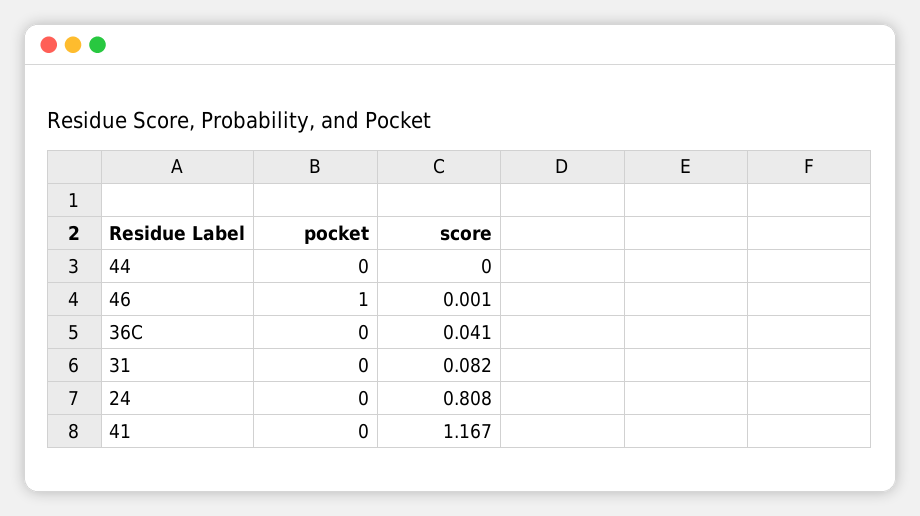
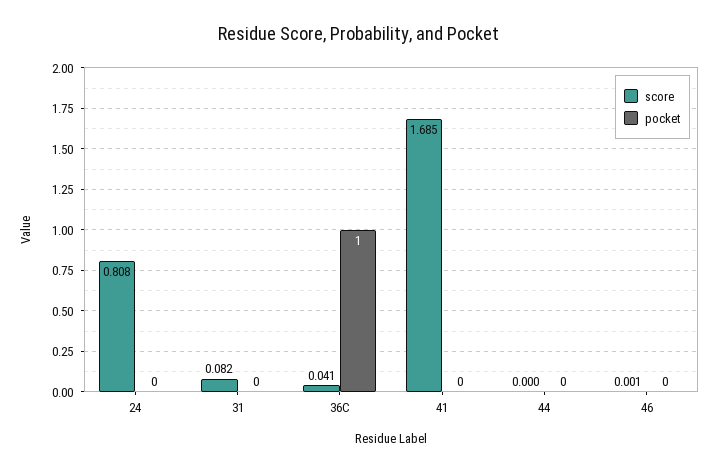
pocket, 46: 1 -> 0
pocket, 36C: 0 -> 1
score, 41: 1.167 -> 1.685

